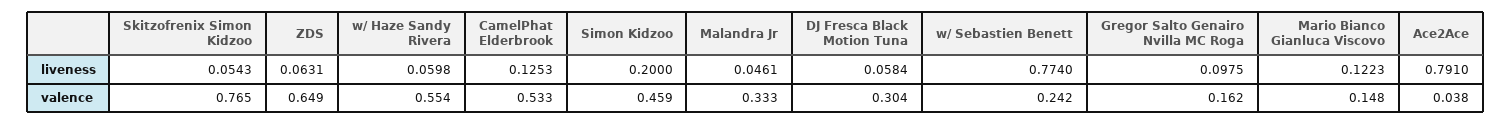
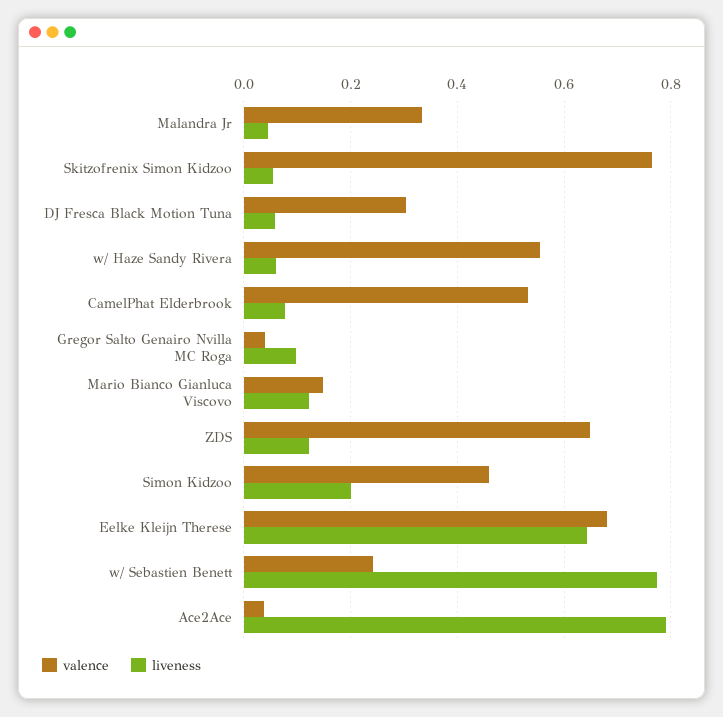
liveness, ZDS: 0.0631 -> 0.12
liveness, CamelPhat Elderbrook: 0.1253 -> 0.08
valence, Gregor Salto Genairo Nvilla MC Roga: 0.162 -> 0.04
valence, Eelke Kleijn Therese: none -> 0.68
liveness, Eelke Kleijn Therese: none -> 0.64

